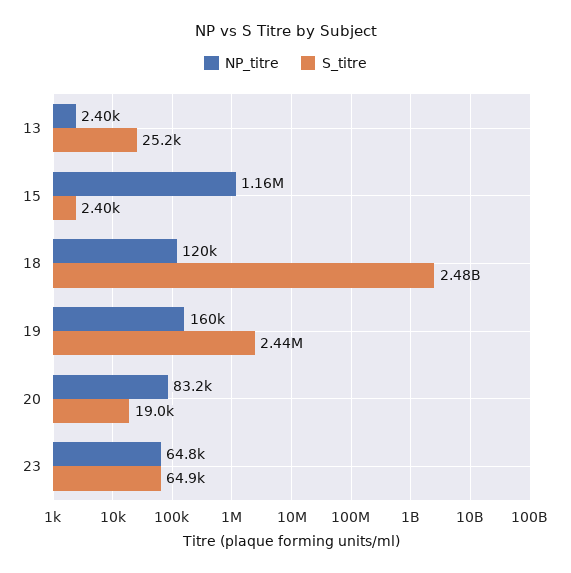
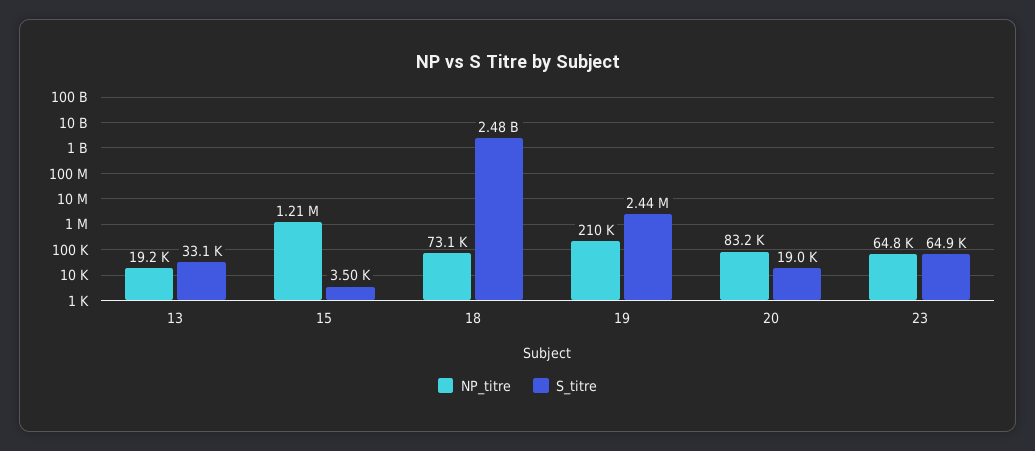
NP_titre, 13: 2400 -> 19200
S_titre, 13: 25200 -> 33100
NP_titre, 15: 1160000 -> 1210000
S_titre, 15: 2400 -> 3500
NP_titre, 18: 120000 -> 73100
NP_titre, 19: 160000 -> 210000

